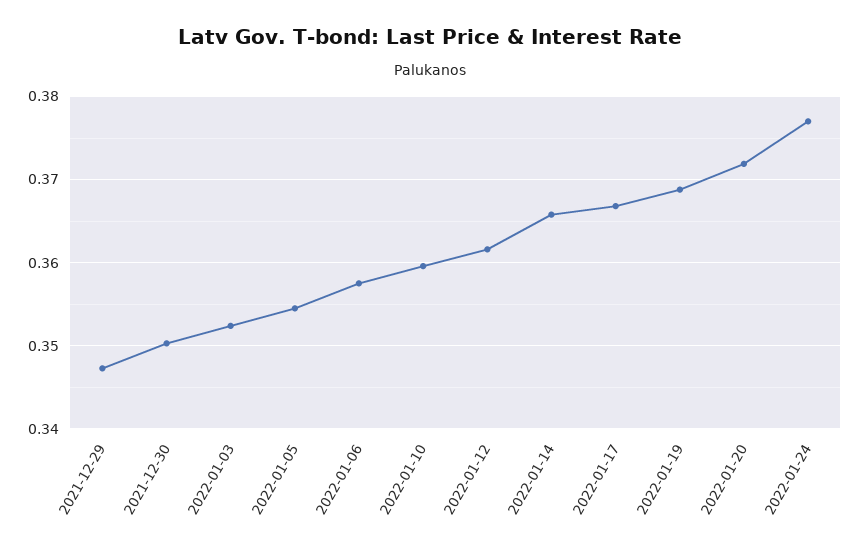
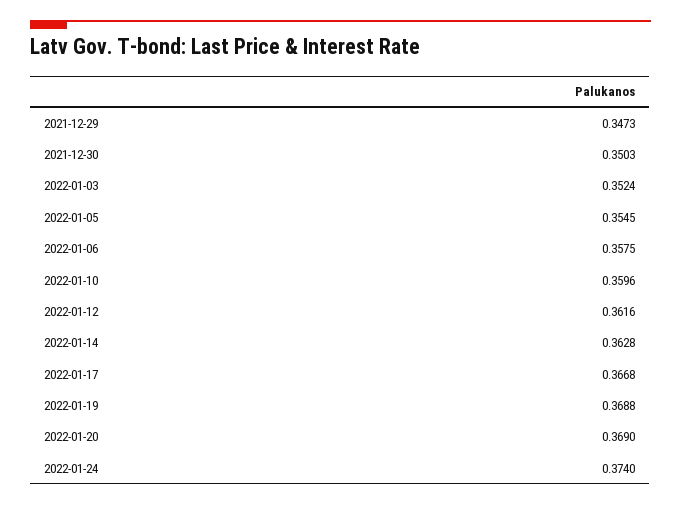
2022-01-14: 0.366 -> 0.3628
2022-01-20: 0.372 -> 0.369
2022-01-24: 0.377 -> 0.374

